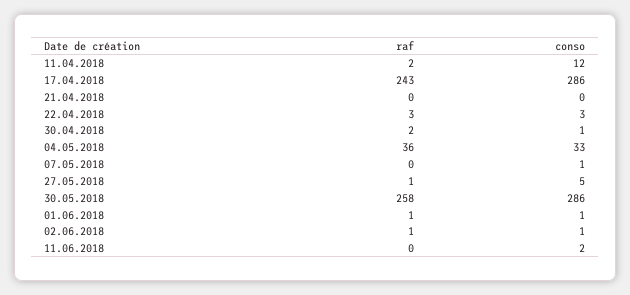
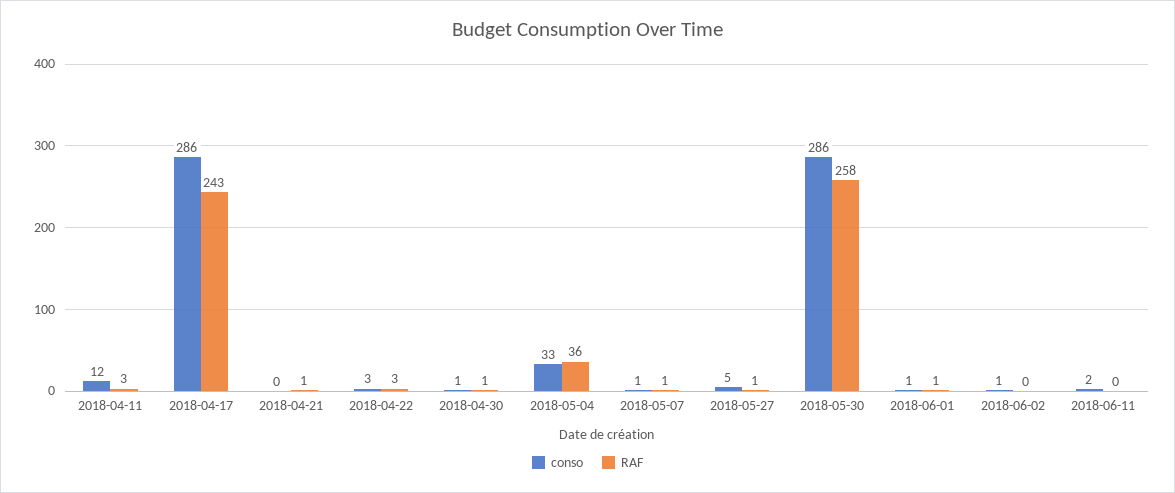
raf, 11.04.2018: 2 -> 3
raf, 21.04.2018: 0 -> 1
raf, 30.04.2018: 2 -> 1
raf, 07.05.2018: 0 -> 1
raf, 02.06.2018: 1 -> 0

